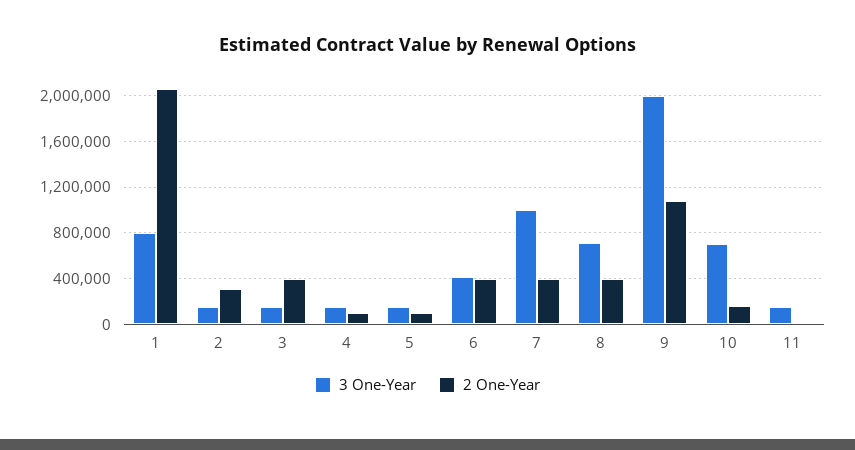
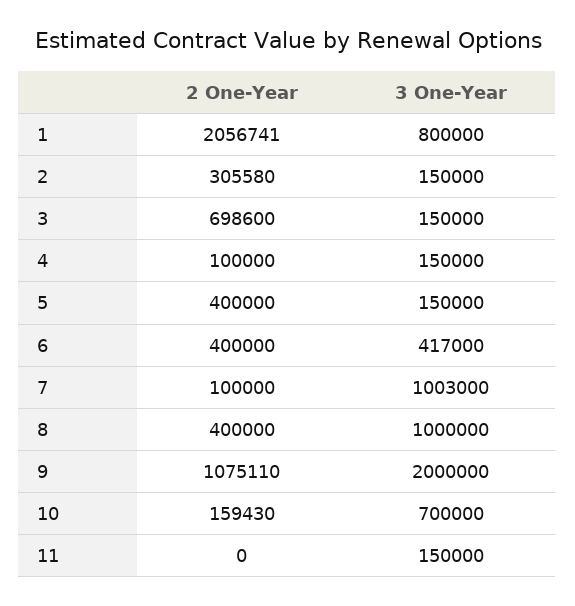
2 One-Year, 3: 400000 -> 698600
2 One-Year, 5: 100000 -> 400000
2 One-Year, 7: 400000 -> 100000
3 One-Year, 8: 700000 -> 1000000

